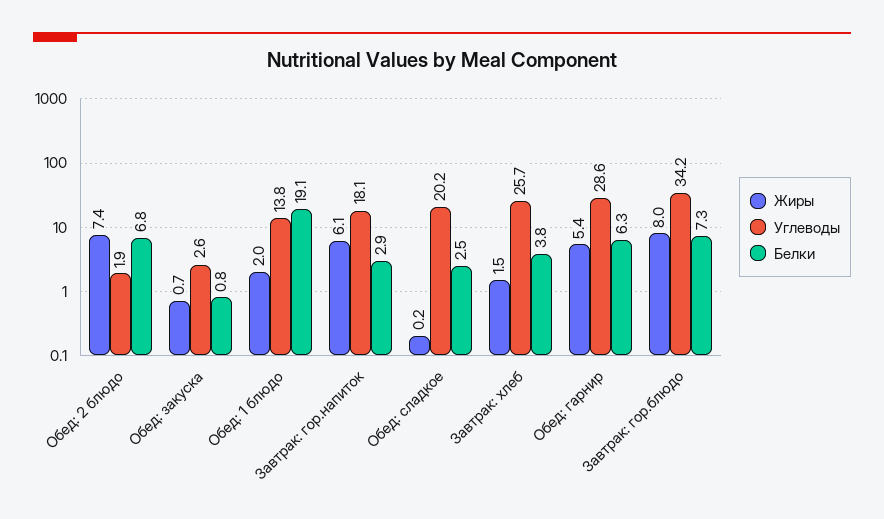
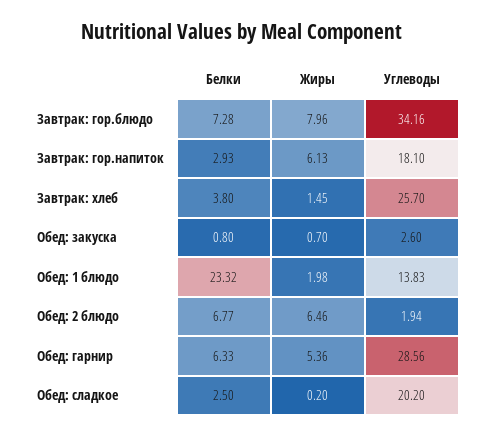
Жиры, Обед: 2 блюдо: 7.4 -> 6.46
Белки, Обед: 1 блюдо: 19.1 -> 23.32

